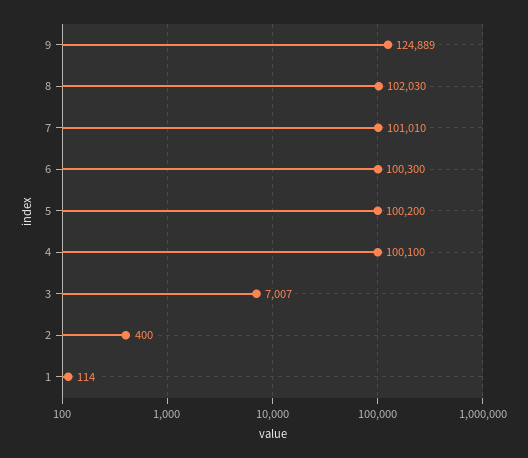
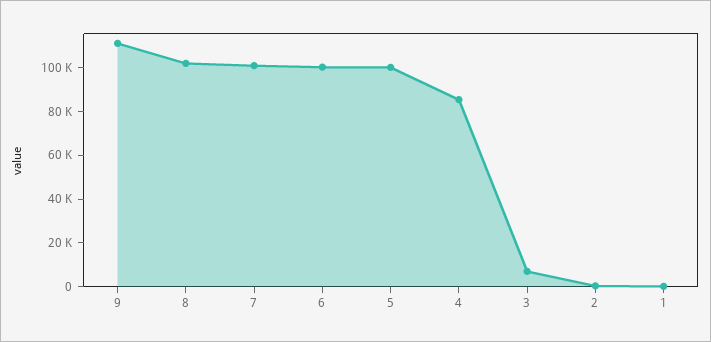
9: 124889 -> 110000
4: 100100 -> 85000

